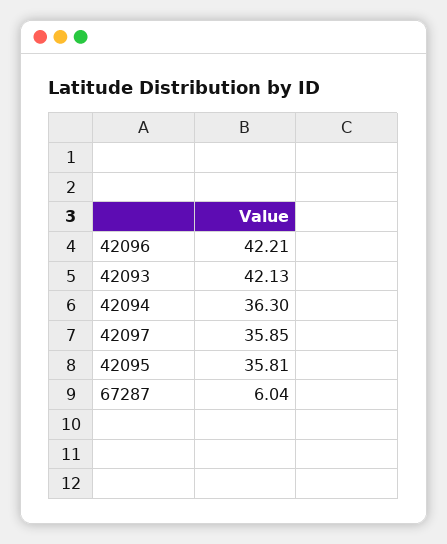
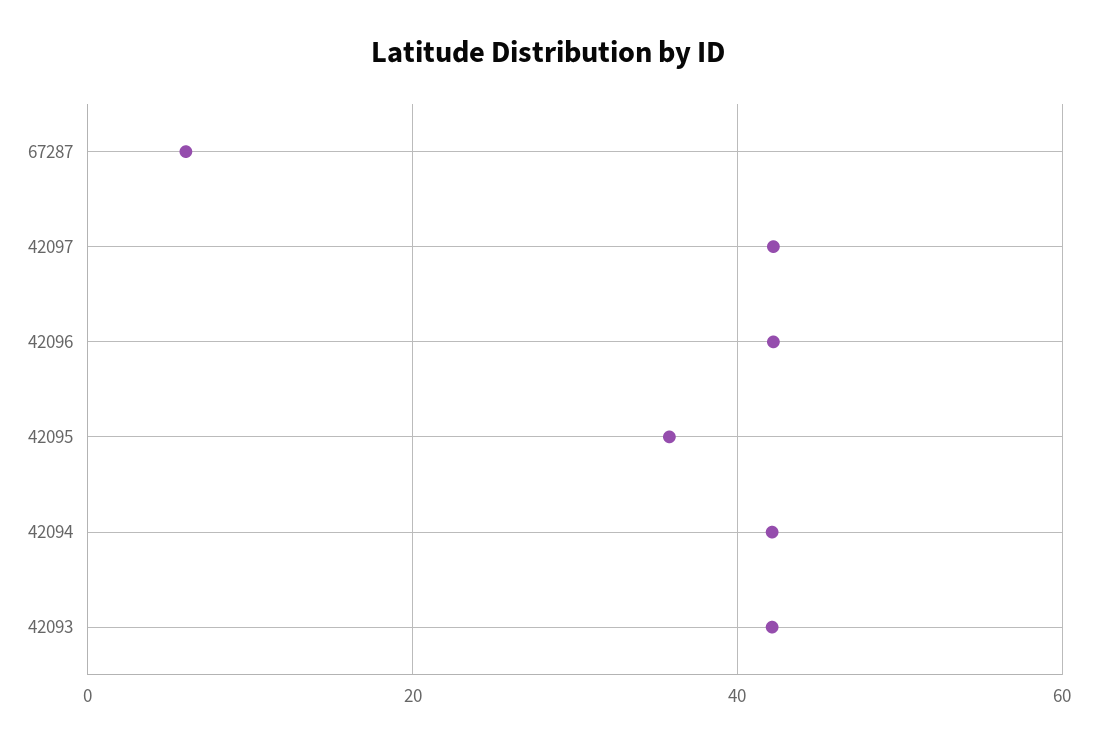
42094: 36.3 -> 42
42097: 35.85 -> 42

